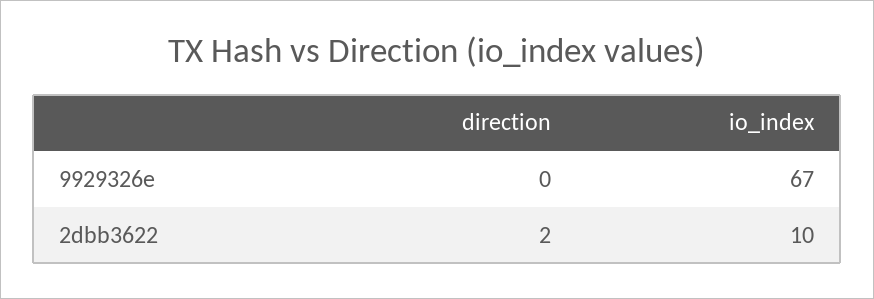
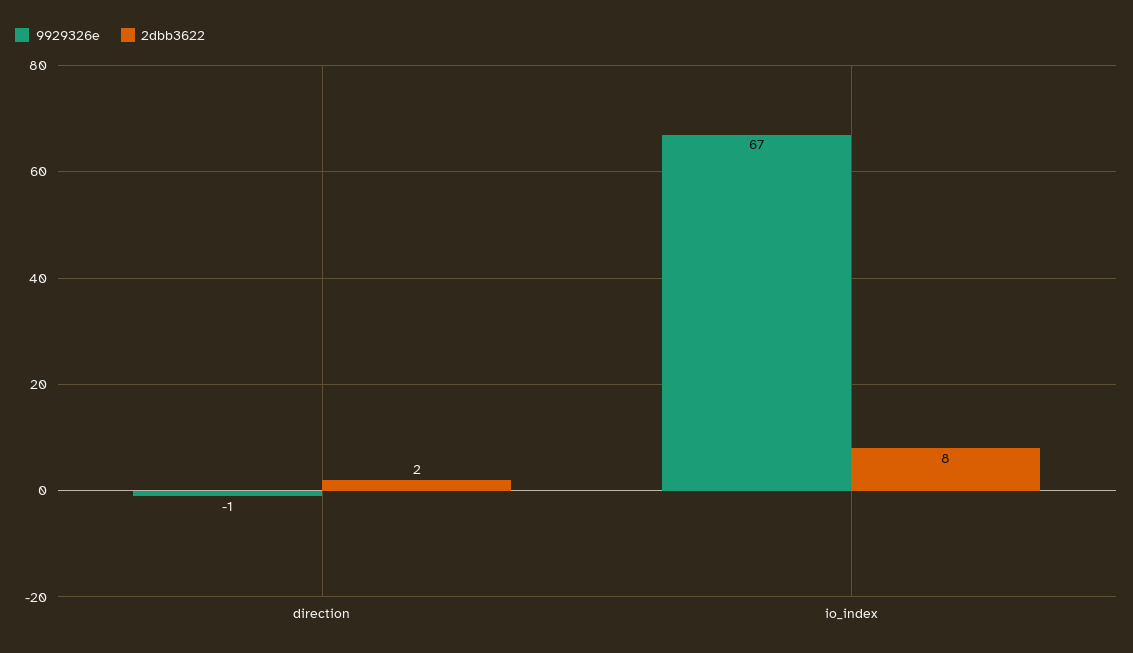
9929326e, direction: 0 -> -1
2dbb3622, io_index: 10 -> 8

